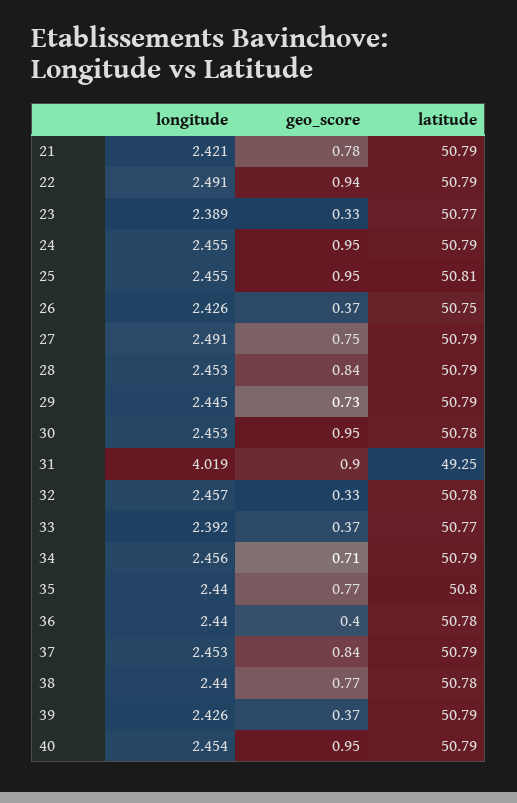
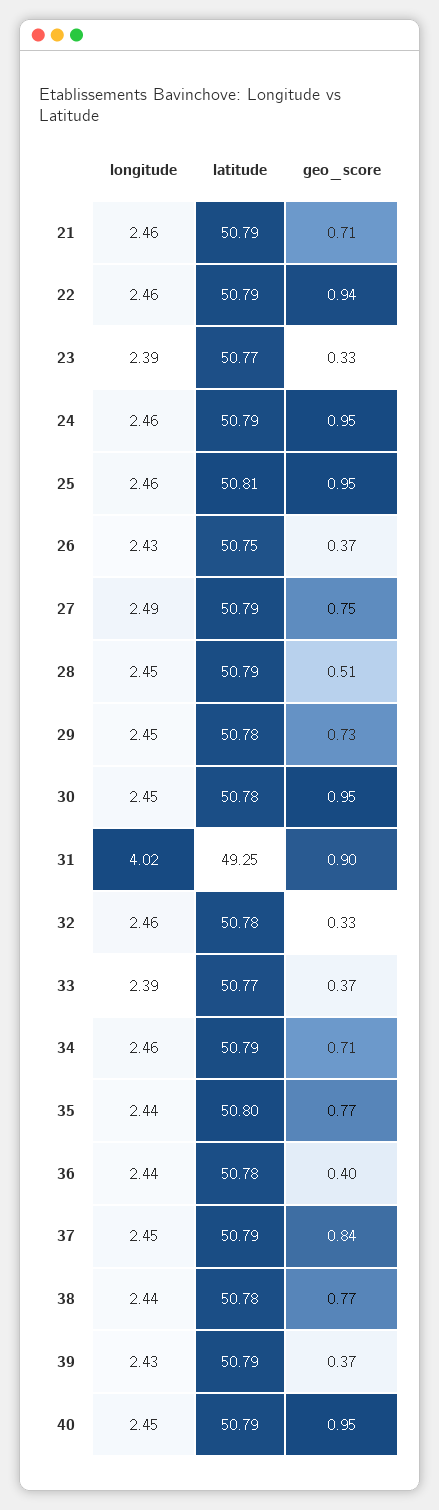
longitude, 21: 2.421 -> 2.46
geo_score, 21: 0.78 -> 0.71
longitude, 22: 2.491 -> 2.46
geo_score, 28: 0.84 -> 0.51
latitude, 29: 50.79 -> 50.78

